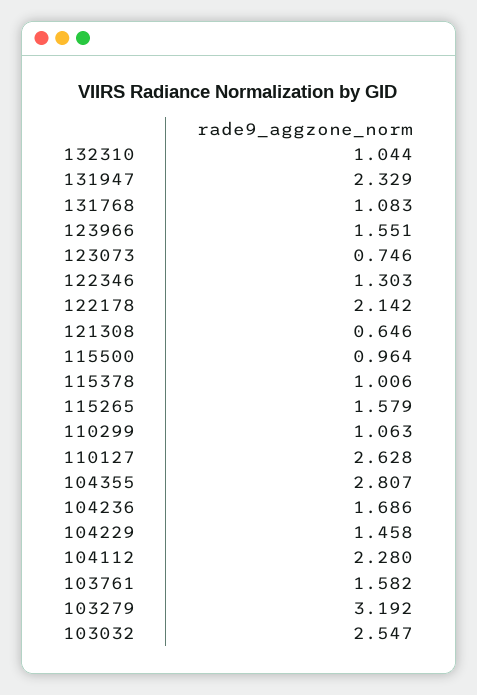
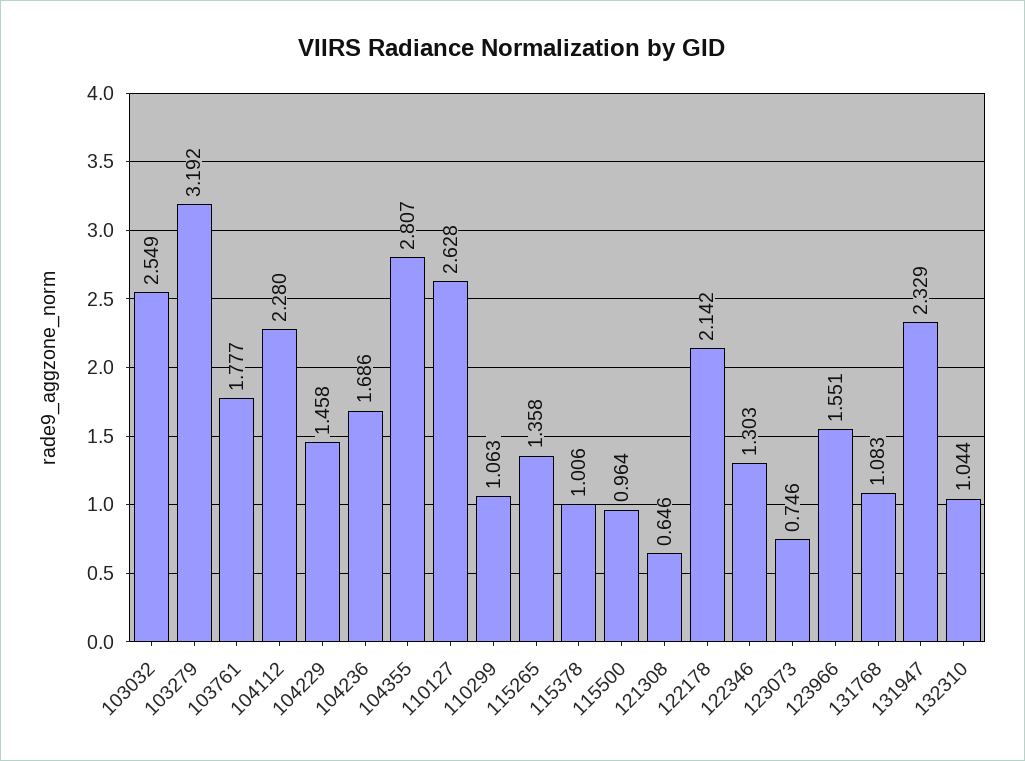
115265: 1.579 -> 1.358
103761: 1.582 -> 1.777
103032: 2.547 -> 2.549

